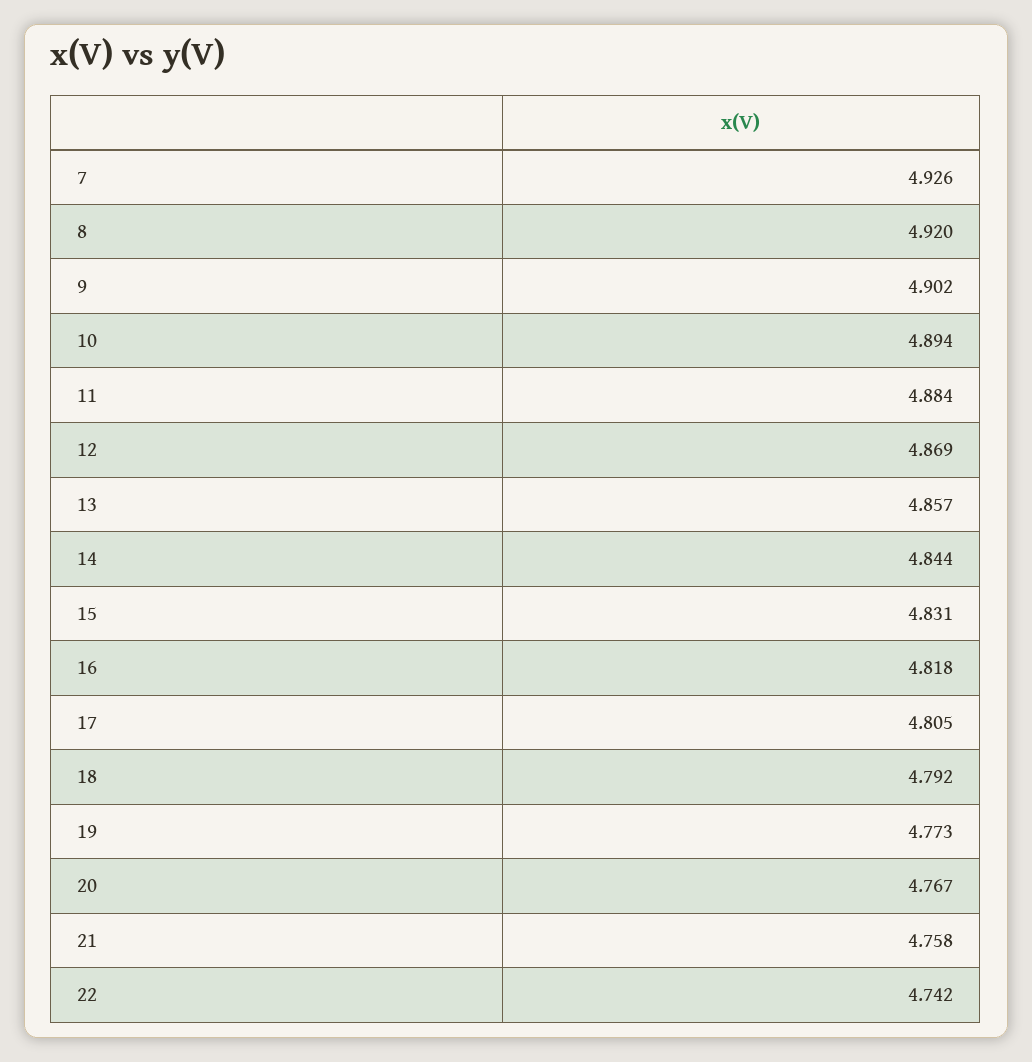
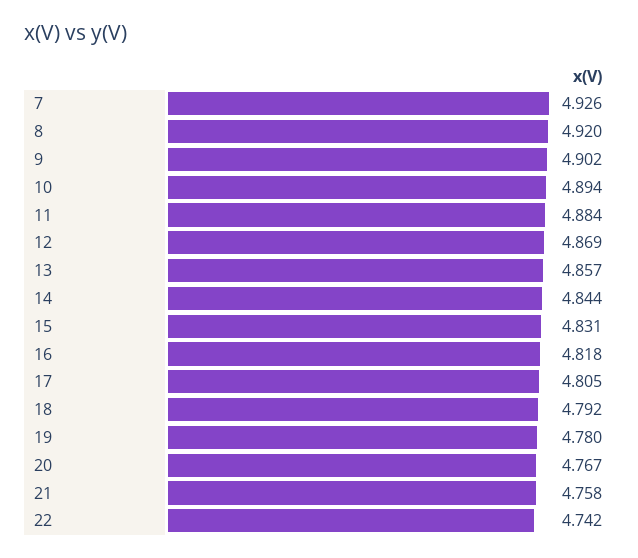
19: 4.773 -> 4.78

